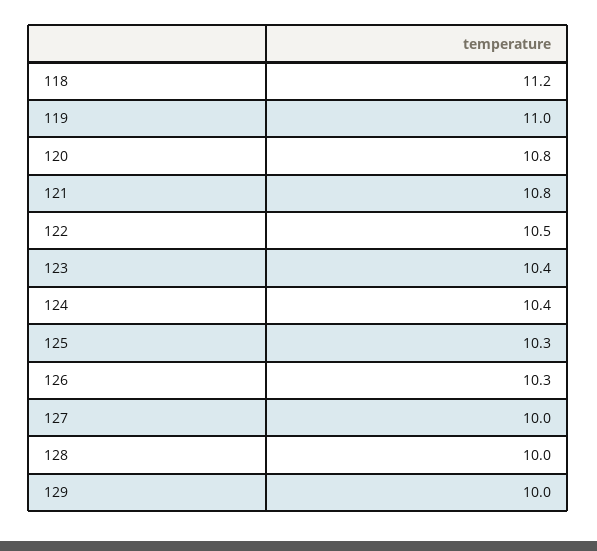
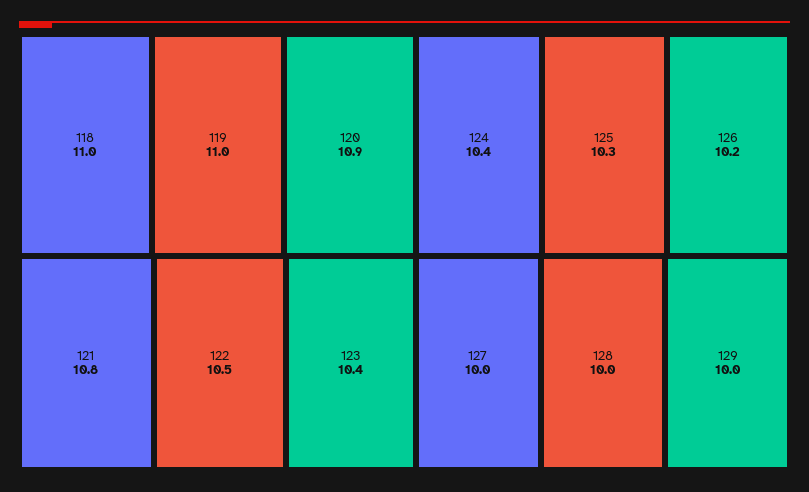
118: 11.2 -> 11
120: 10.8 -> 10.9
126: 10.3 -> 10.2

